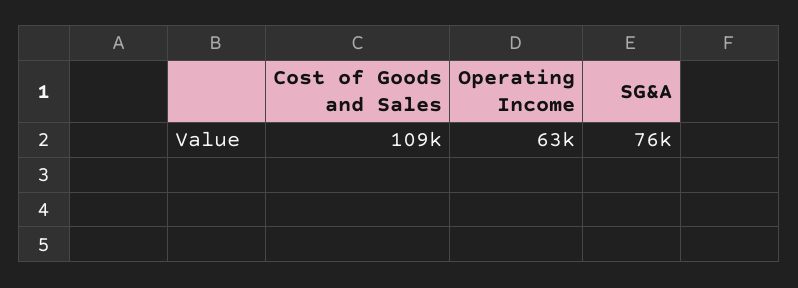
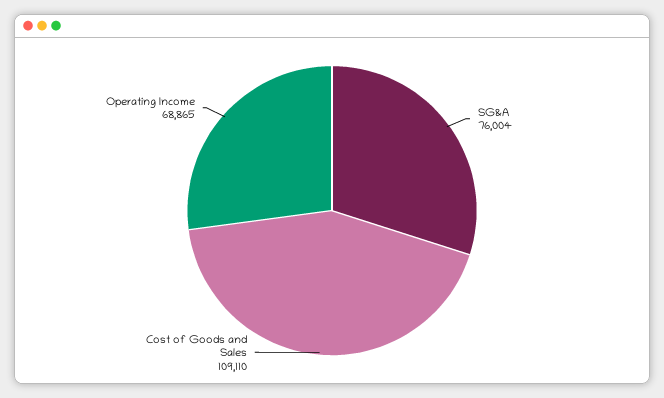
Operating Income: 63000 -> 68865

